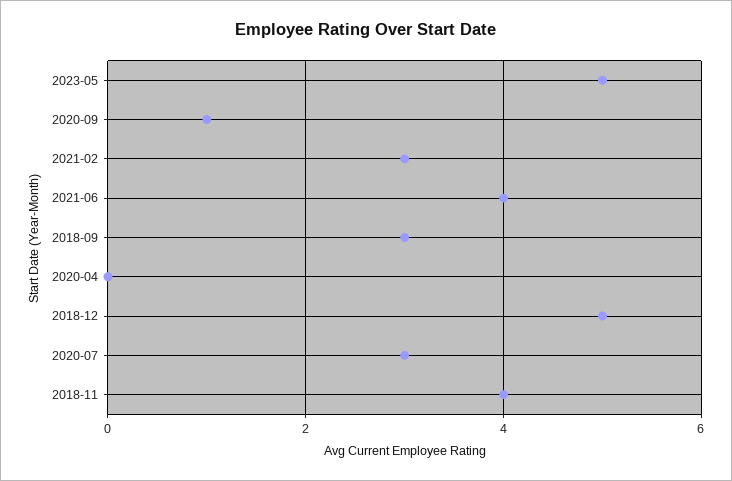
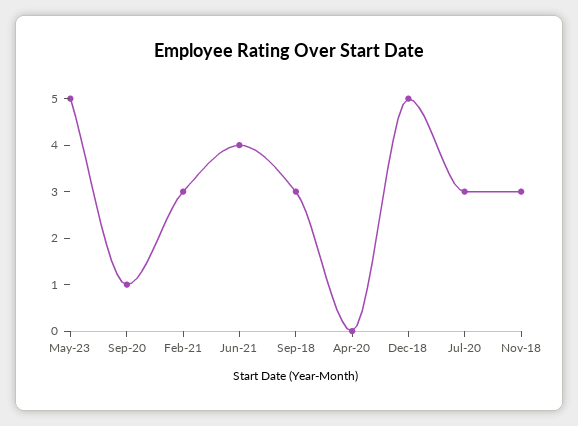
2018-11: 4 -> 3

